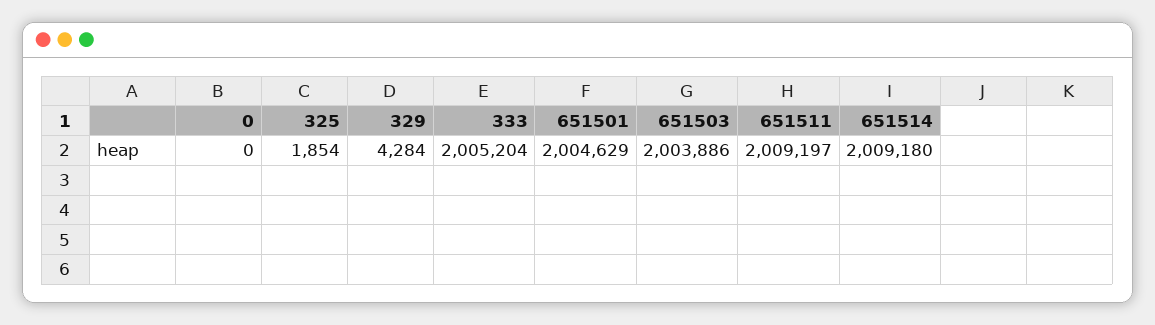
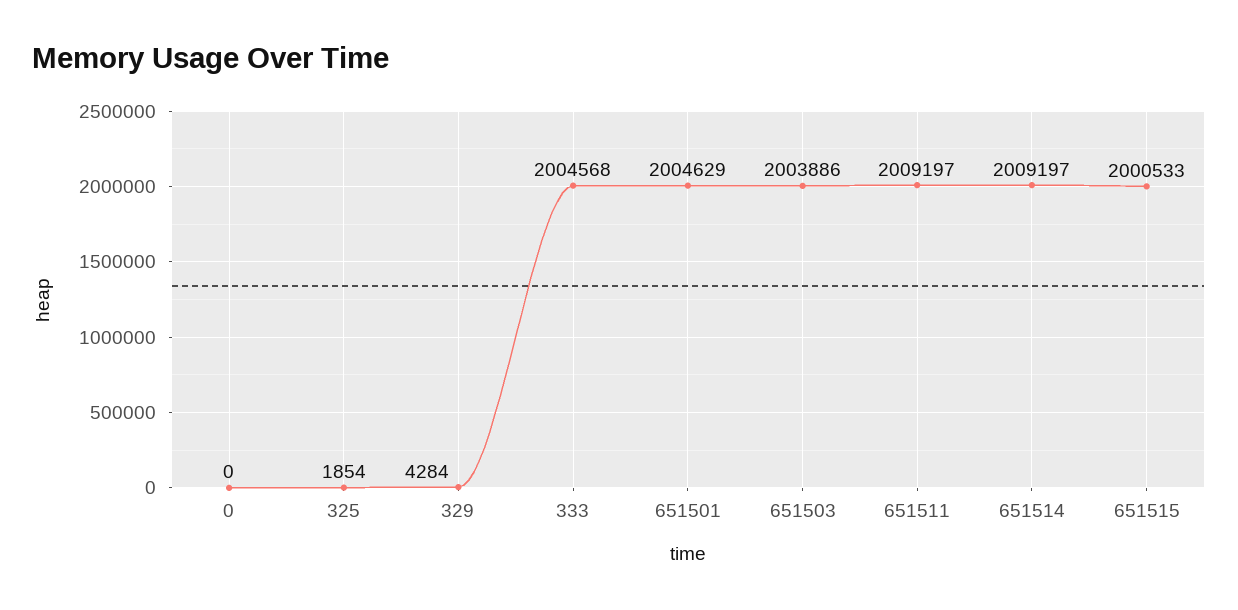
333: 2005204 -> 2004568
651514: 2009180 -> 2009197
651515: none -> 2000533

